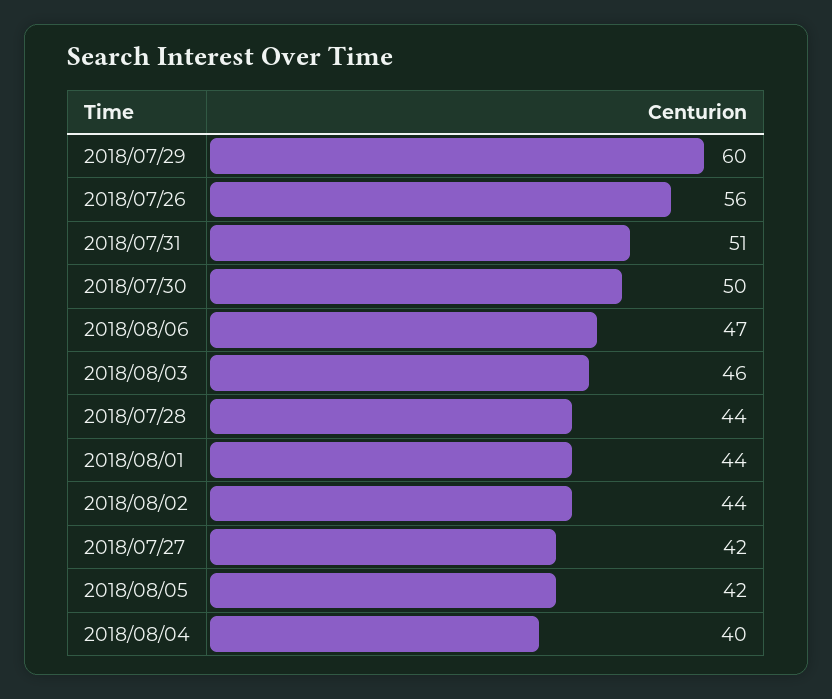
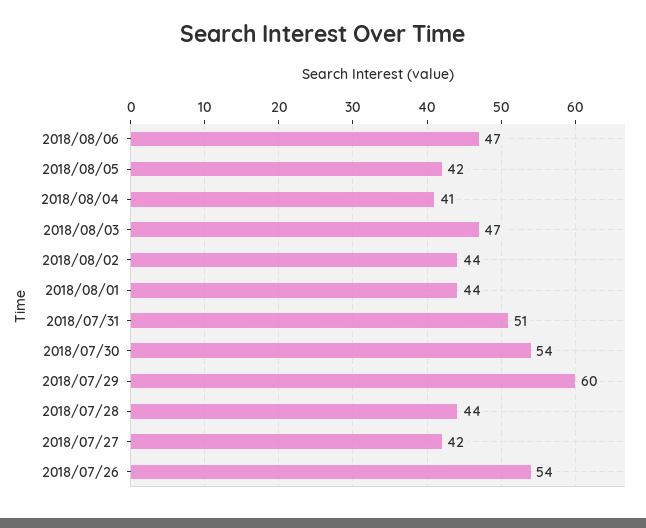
2018/07/26: 56 -> 54
2018/07/30: 50 -> 54
2018/08/03: 46 -> 47
2018/08/04: 40 -> 41

